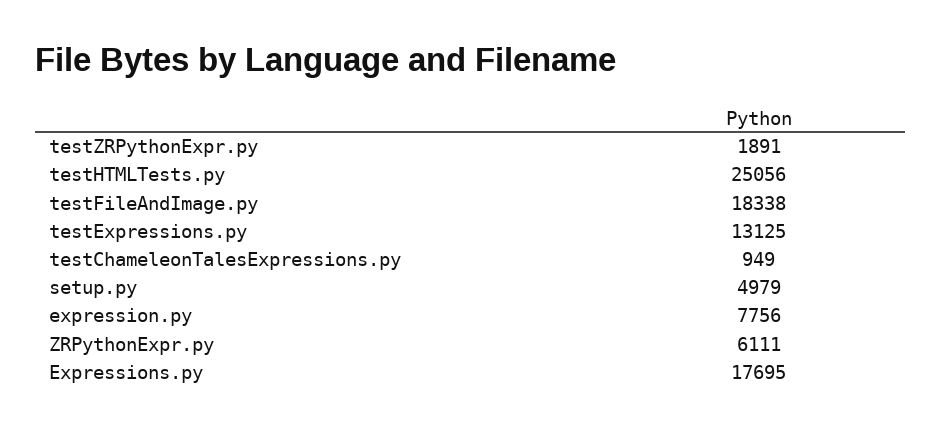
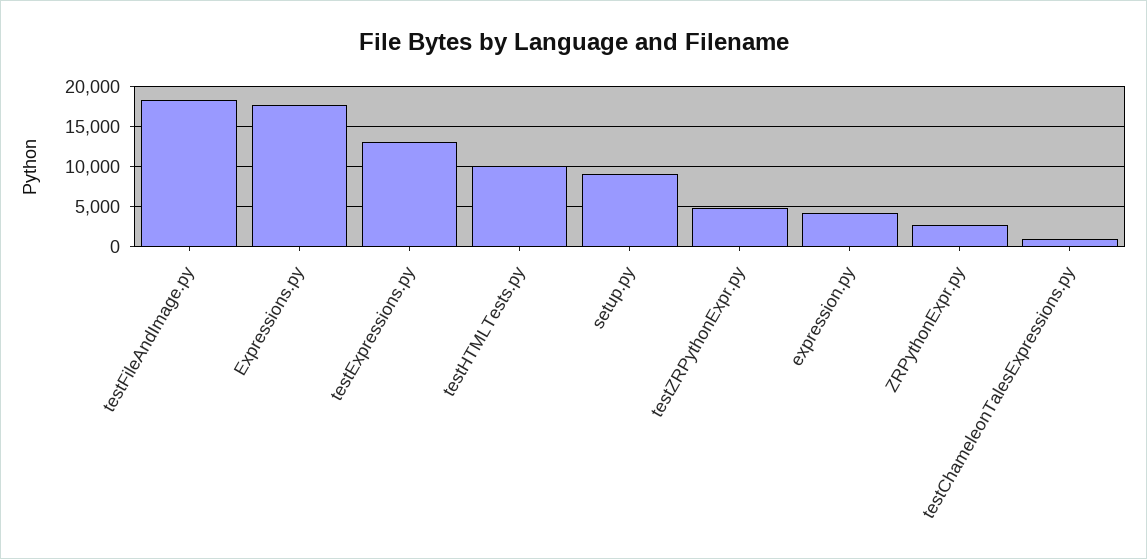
testZRPythonExpr.py: 1891 -> 5000
testHTMLTests.py: 25056 -> 10000
setup.py: 4979 -> 9000
expression.py: 7756 -> 4000
ZRPythonExpr.py: 6111 -> 3000

